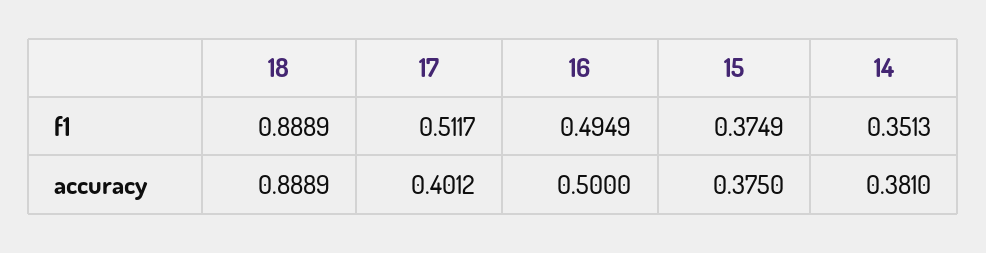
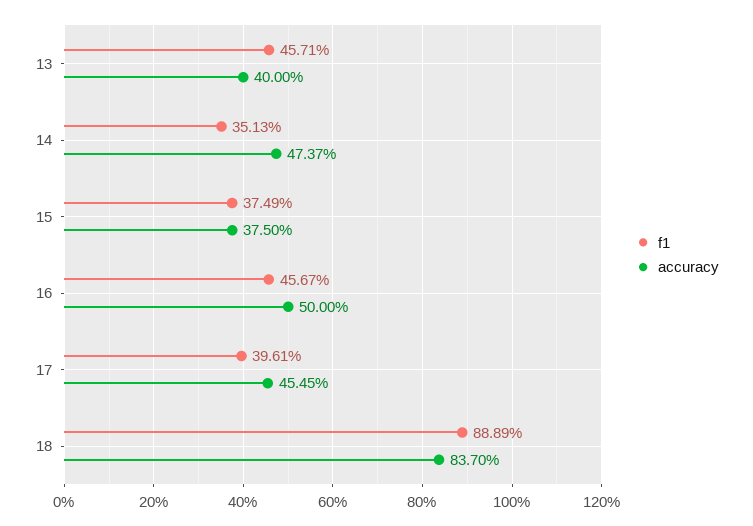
f1, 17: 0.5117 -> 0.3961
f1, 16: 0.4949 -> 0.4567
accuracy, 18: 0.8889 -> 0.837
accuracy, 17: 0.4012 -> 0.4545
accuracy, 14: 0.381 -> 0.4737
f1, 13: none -> 0.4571
accuracy, 13: none -> 0.4

